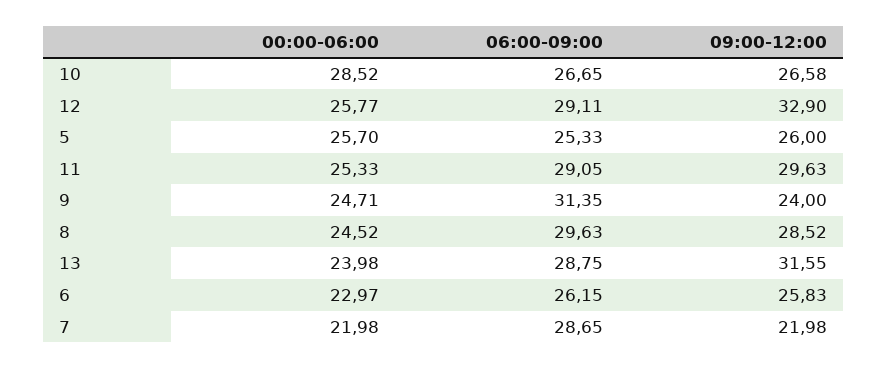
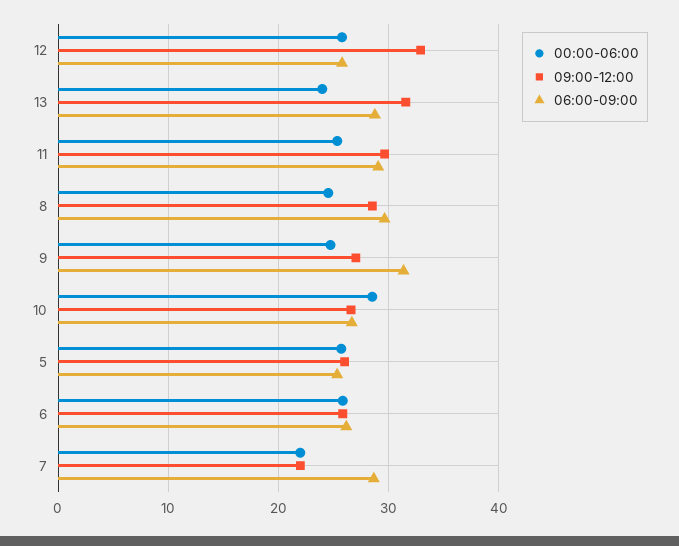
06:00-09:00, 12: 29.11 -> 26
09:00-12:00, 9: 24 -> 27
00:00-06:00, 6: 22.97 -> 26

